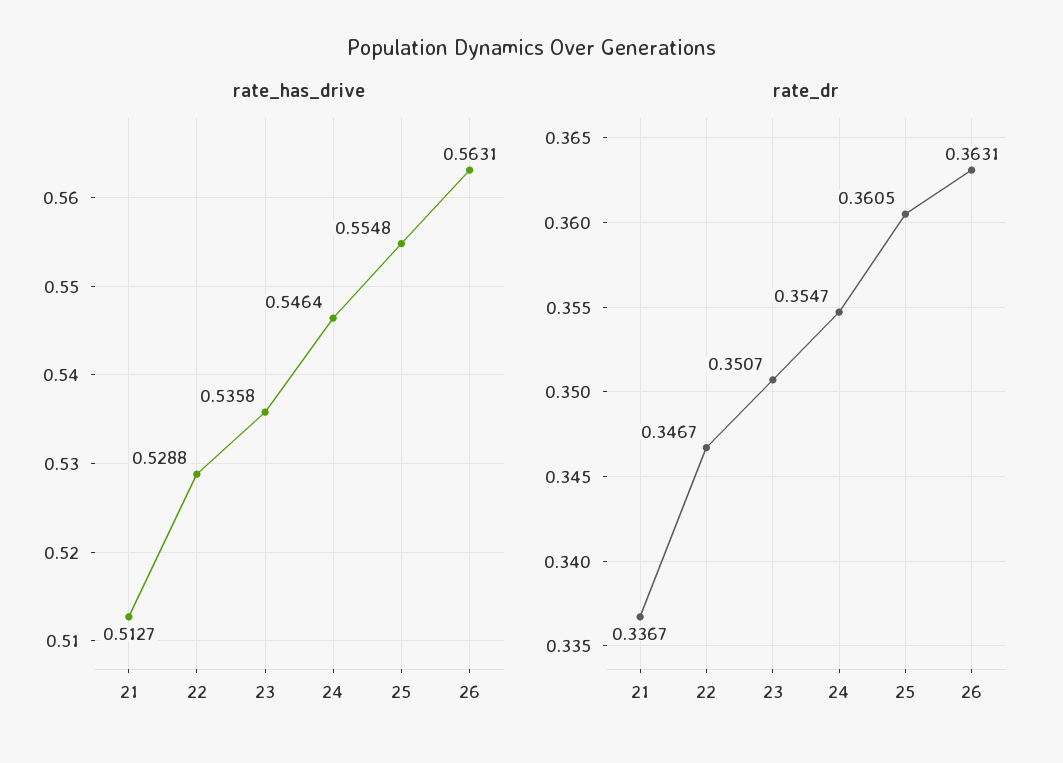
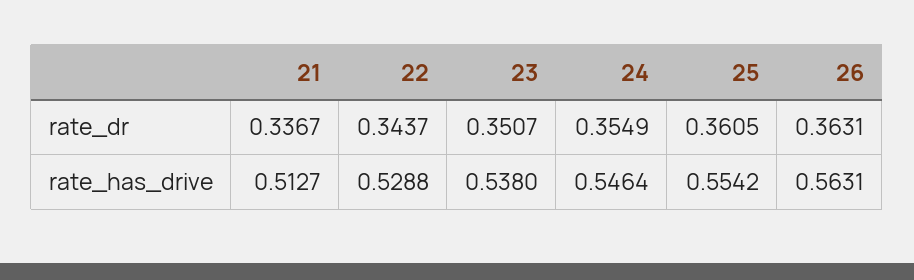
rate_has_drive, 23: 0.5358 -> 0.538
rate_has_drive, 25: 0.5548 -> 0.5542
rate_dr, 22: 0.3467 -> 0.3437
rate_dr, 24: 0.3547 -> 0.3549

